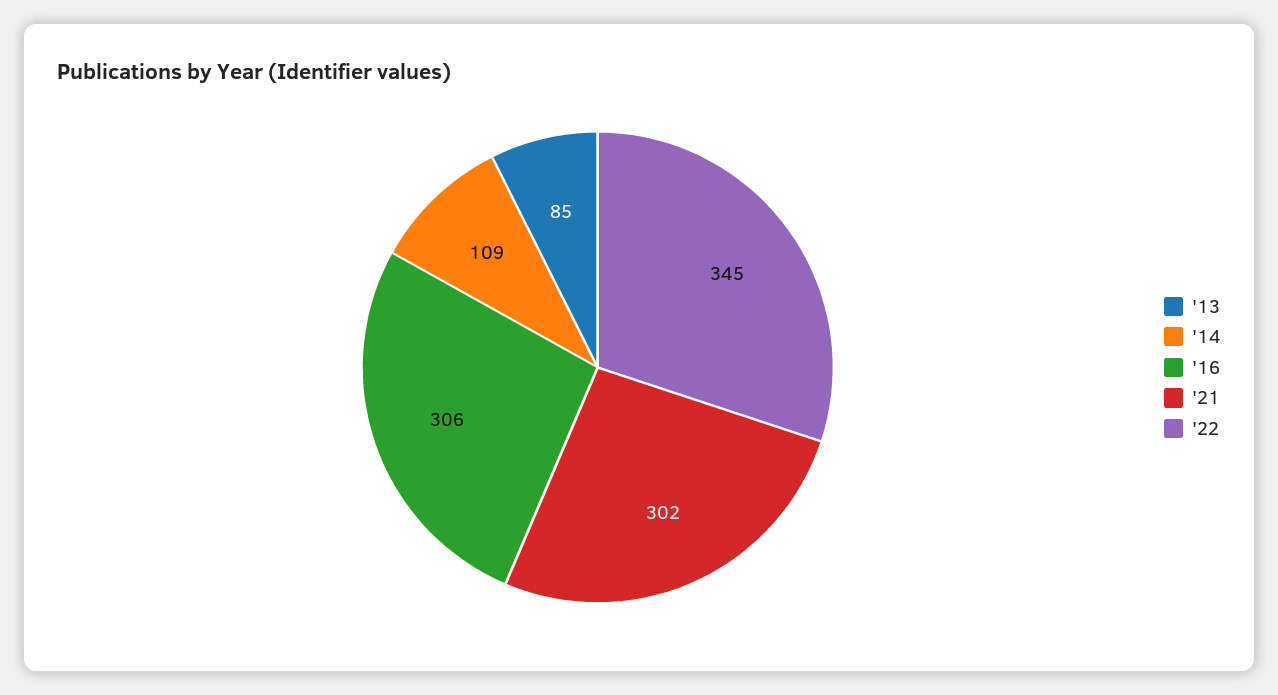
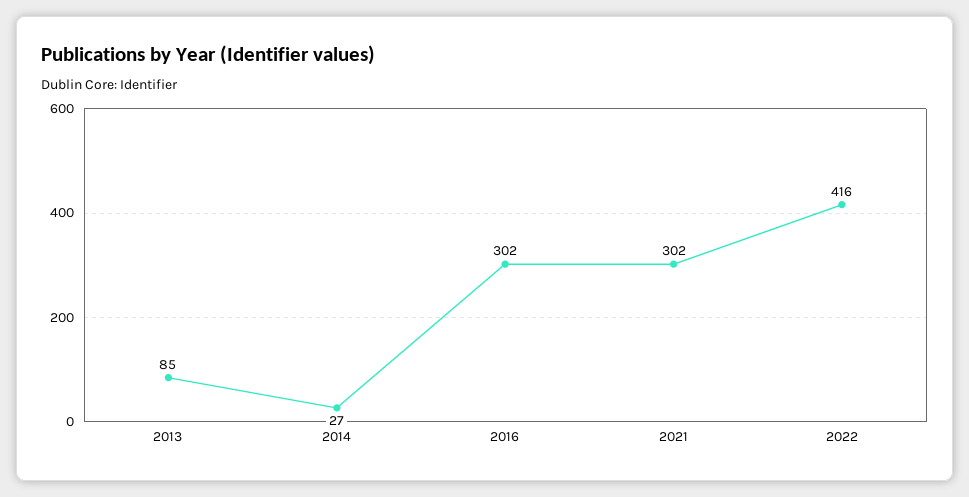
'14: 109 -> 27
'16: 306 -> 302
'22: 345 -> 416

